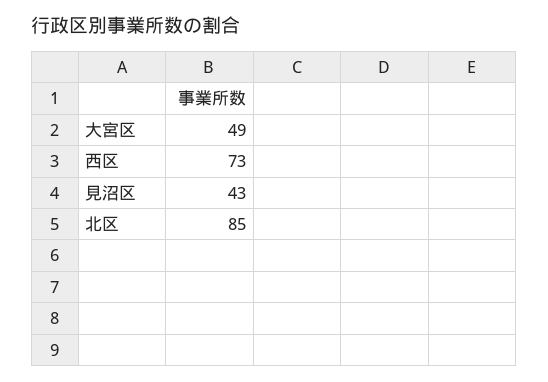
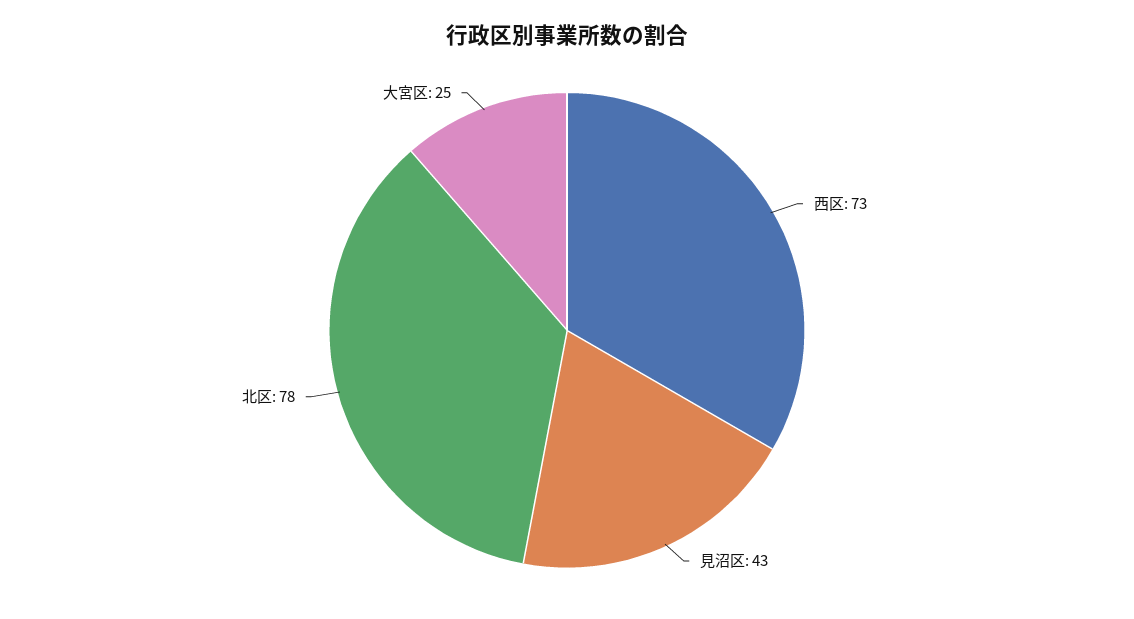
大宮区: 49 -> 25
北区: 85 -> 78

